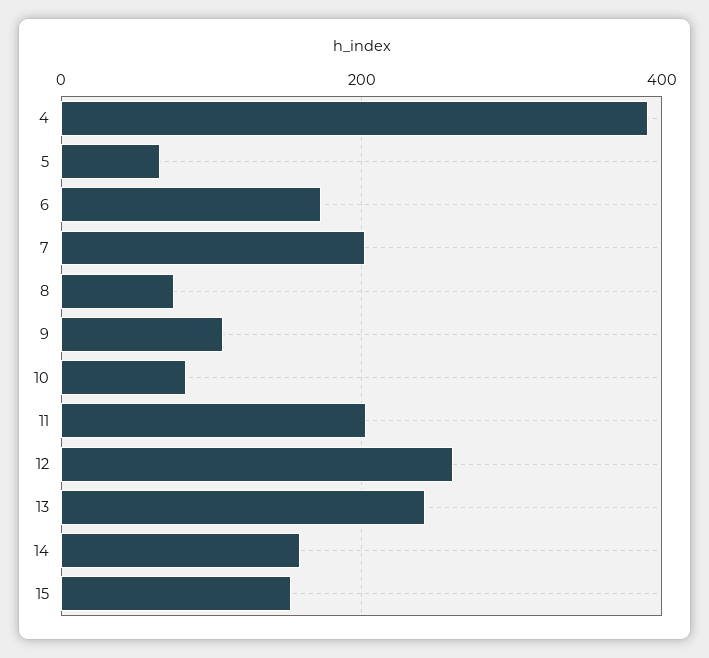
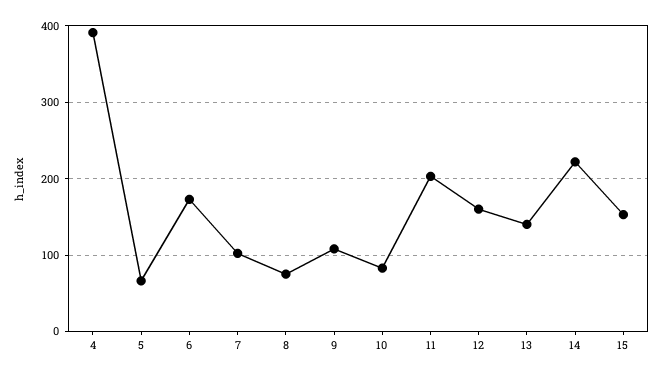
7: 200 -> 100
12: 260 -> 160
13: 240 -> 140
14: 160 -> 220

